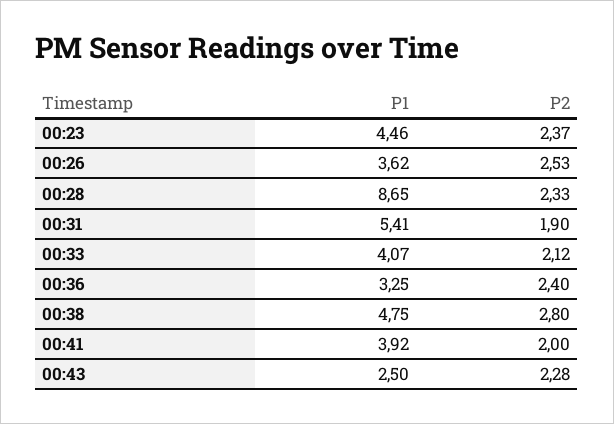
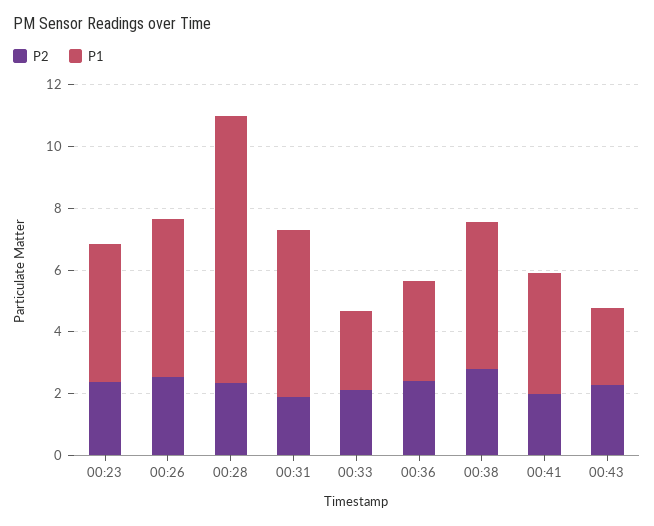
P1, 00:26: 3.62 -> 5
P1, 00:33: 4.07 -> 2.5

